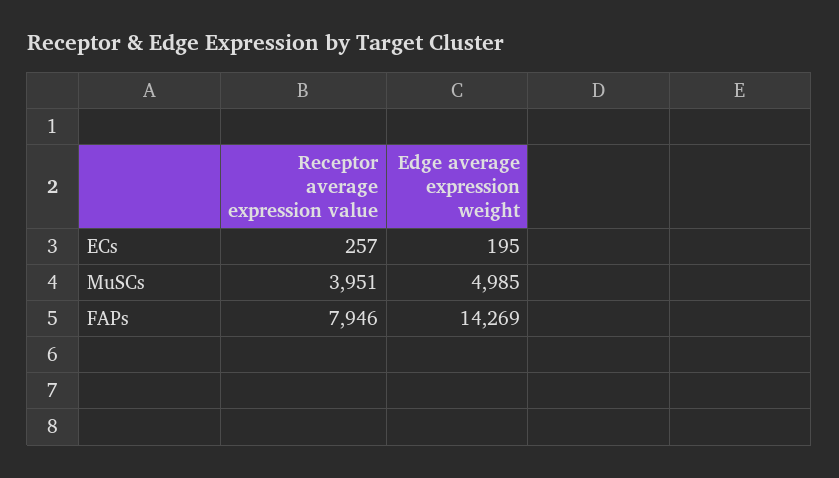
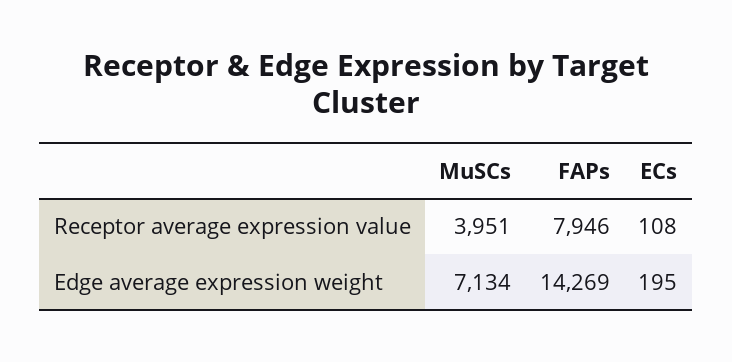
Receptor average expression value, ECs: 257 -> 108
Edge average expression weight, MuSCs: 4985 -> 7134

